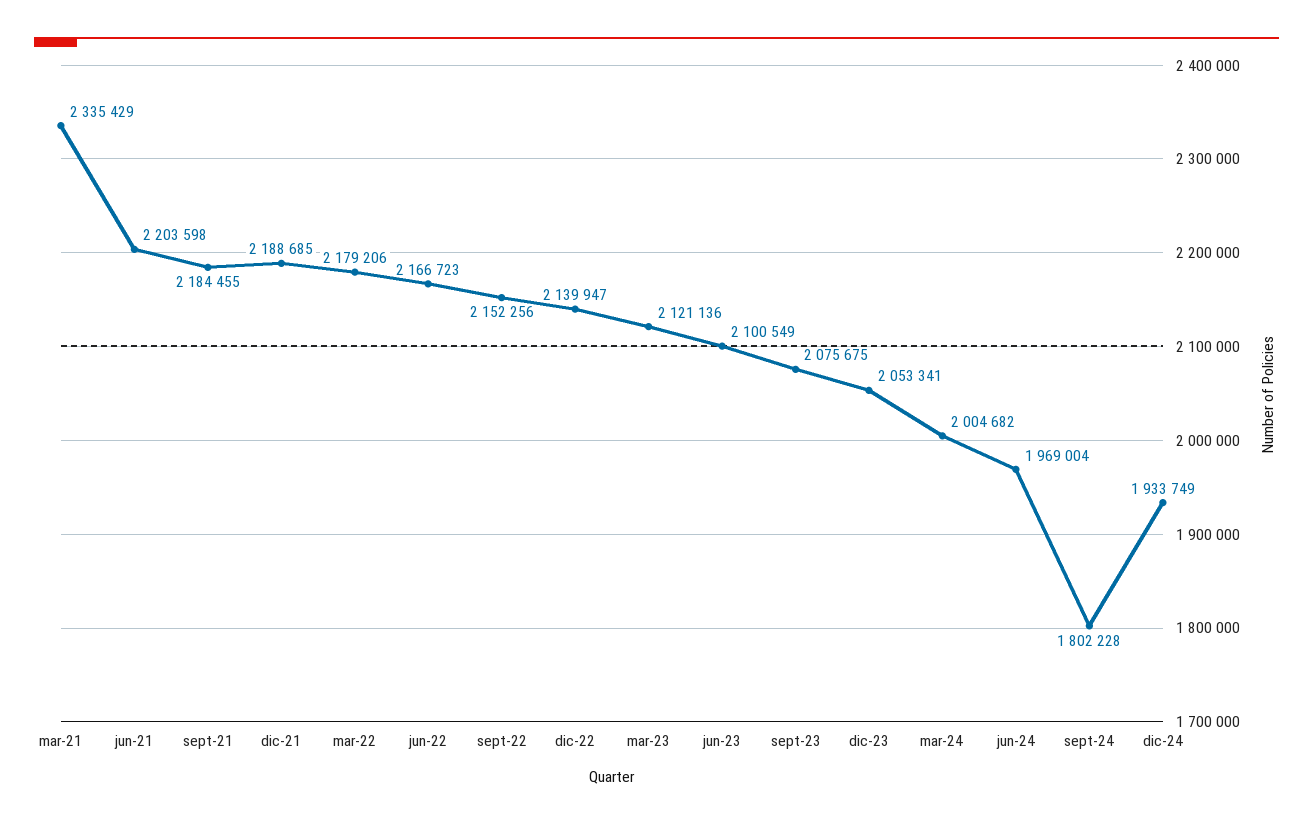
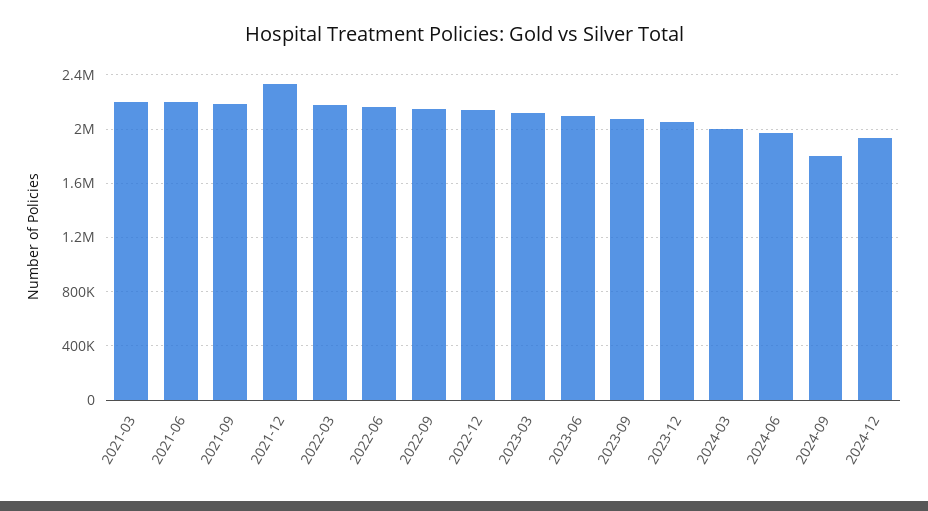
mar-21: 2335429 -> 2200000
dic-21: 2188685 -> 2350000

